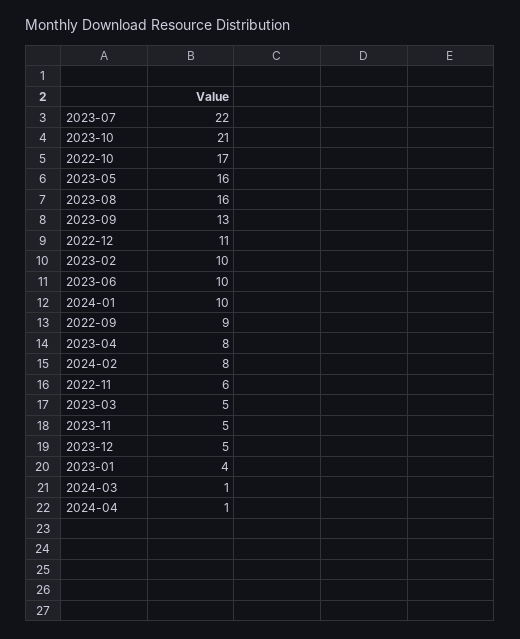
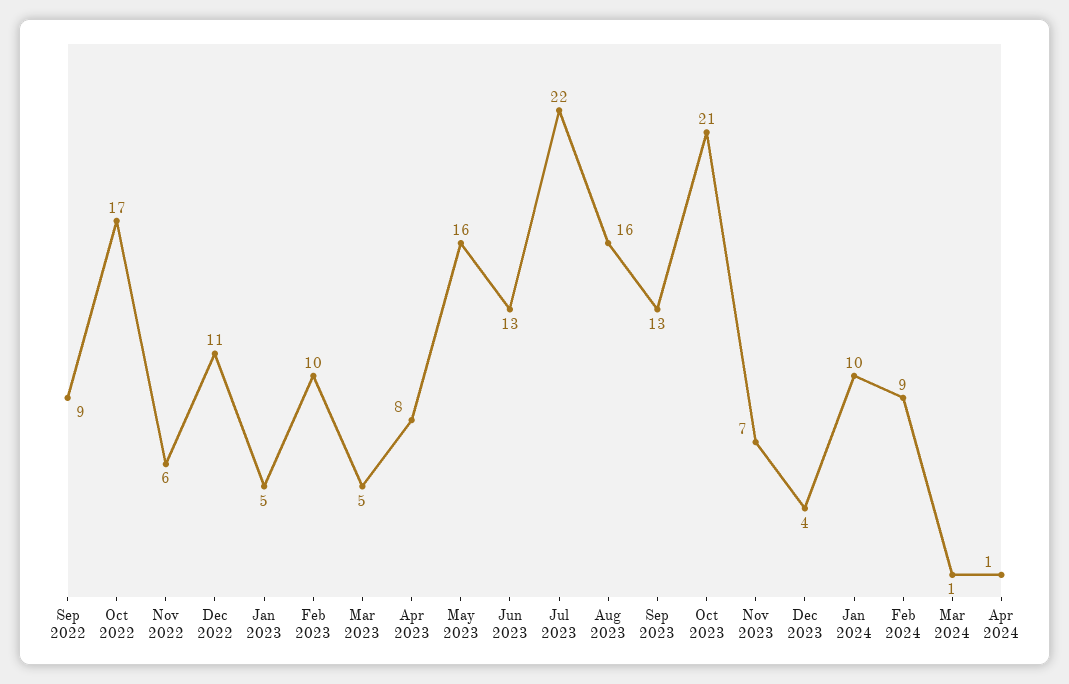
2023-06: 10 -> 13
2024-02: 8 -> 9
2023-11: 5 -> 7
2023-12: 5 -> 4
2023-01: 4 -> 5

